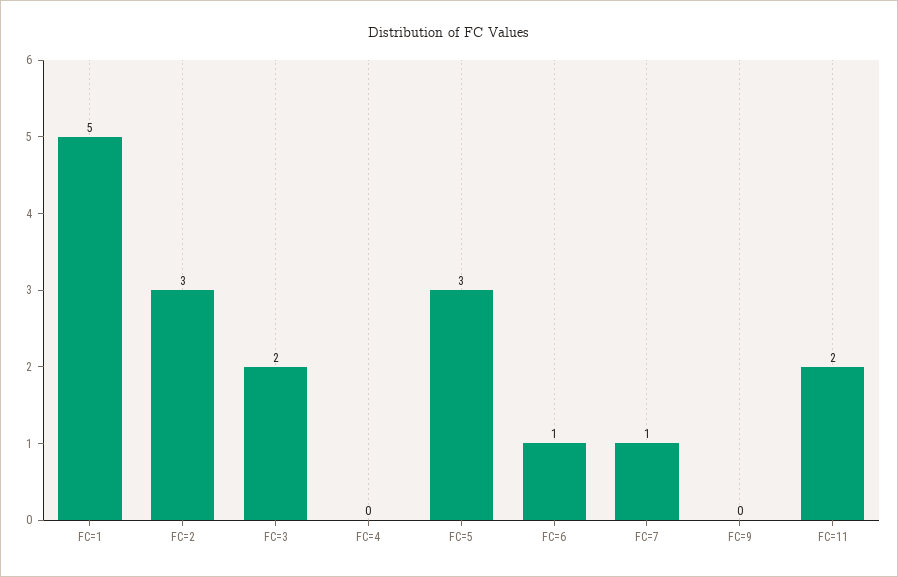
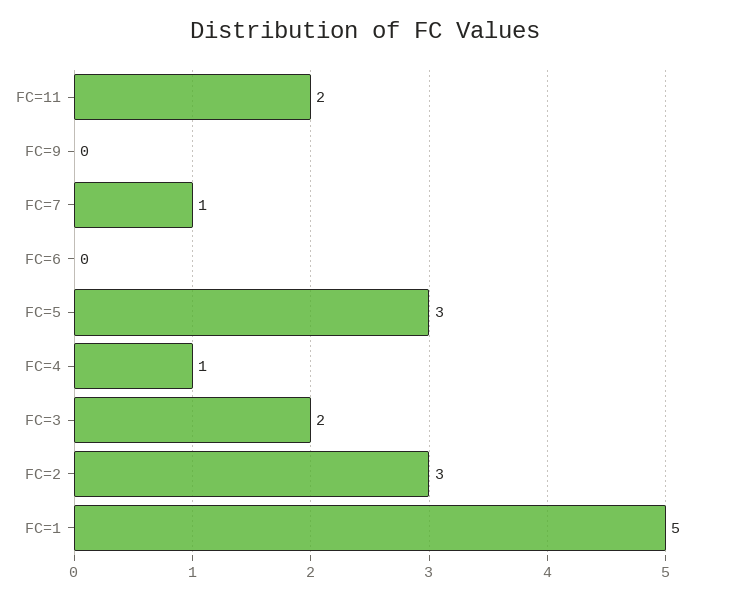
FC=4: 0 -> 1
FC=6: 1 -> 0

